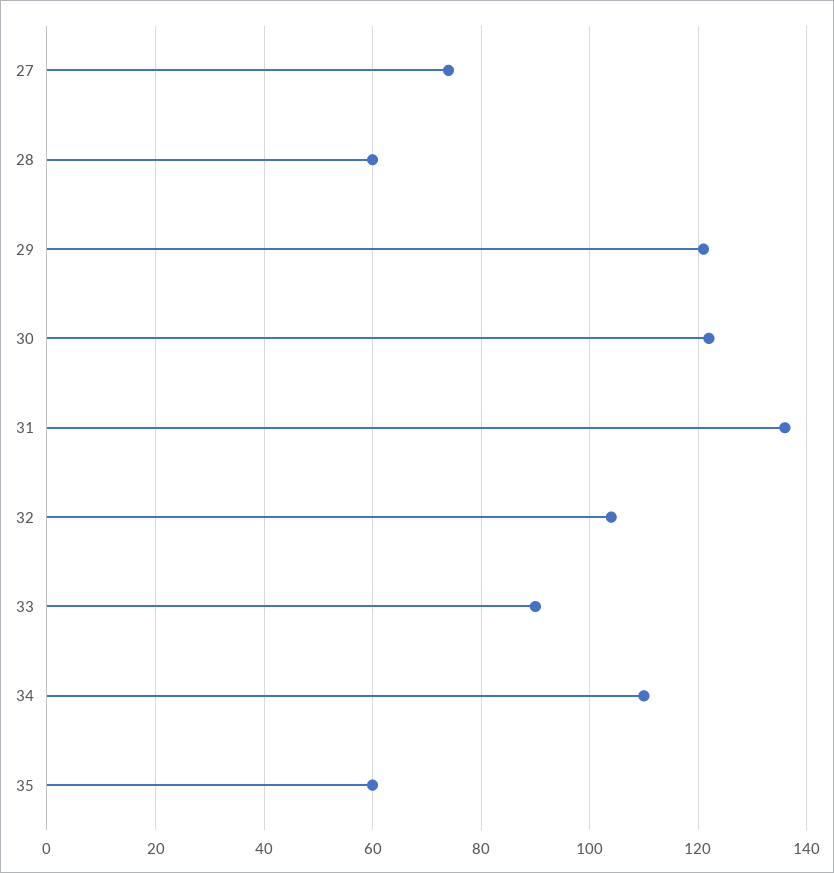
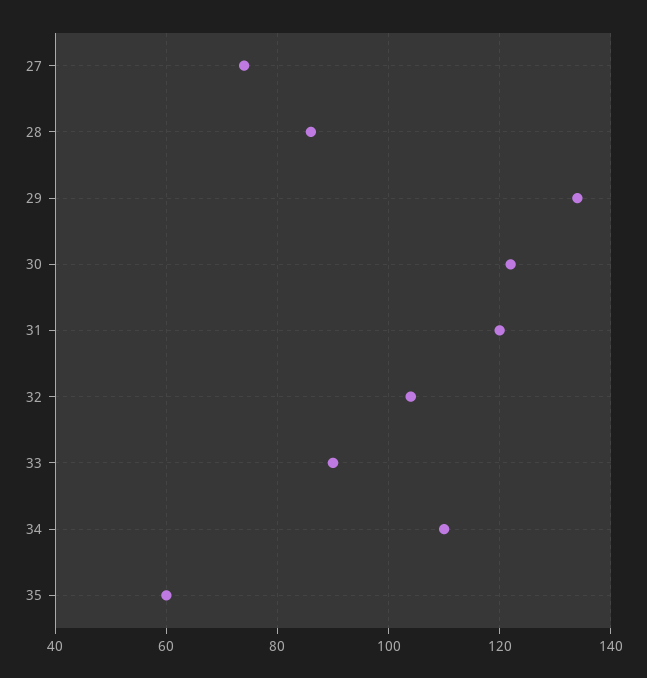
28: 60 -> 85
29: 120 -> 135
31: 135 -> 120

